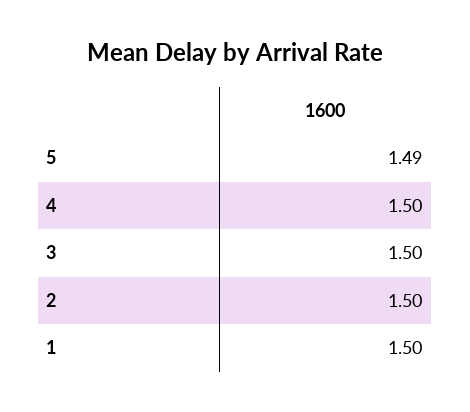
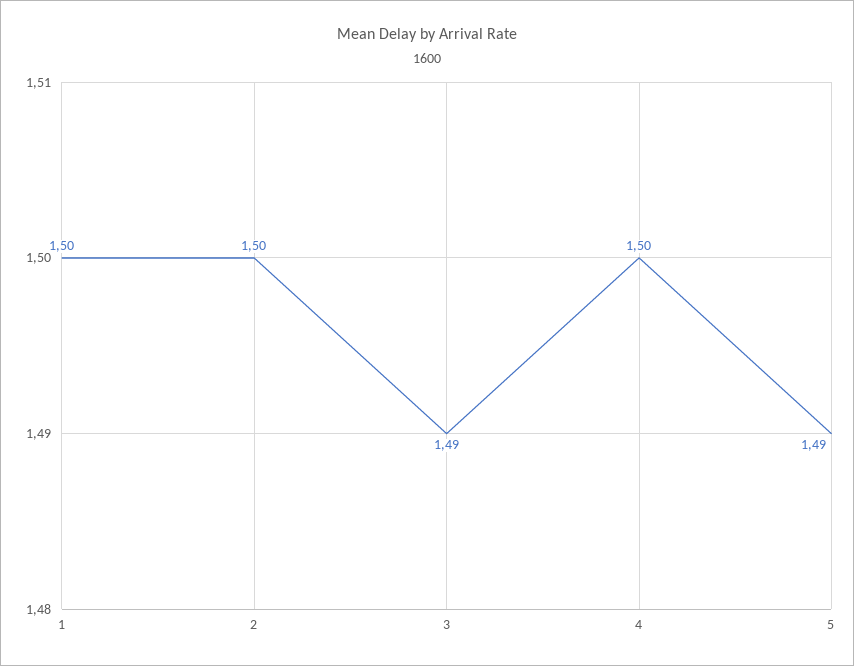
3: 1.5 -> 1.49

